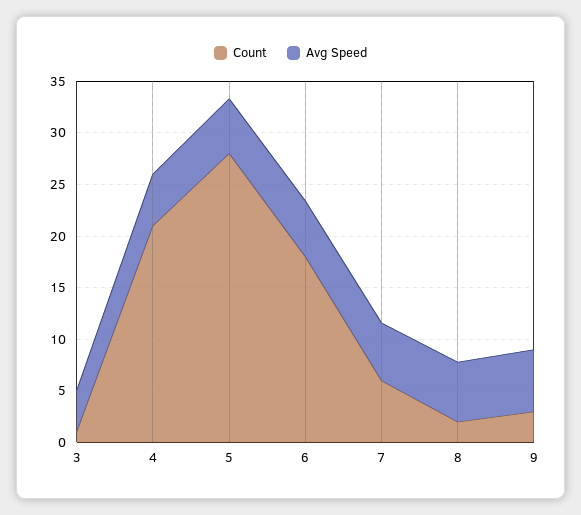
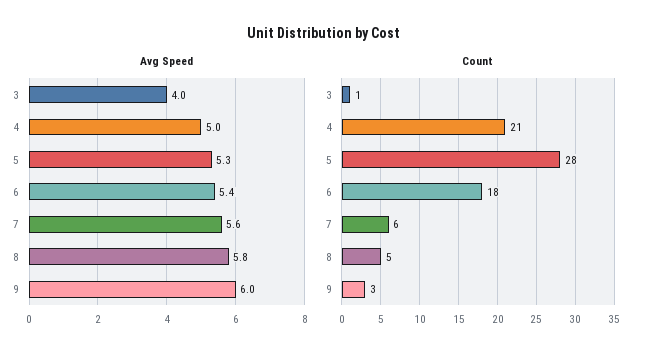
Count, 8: 2 -> 5

